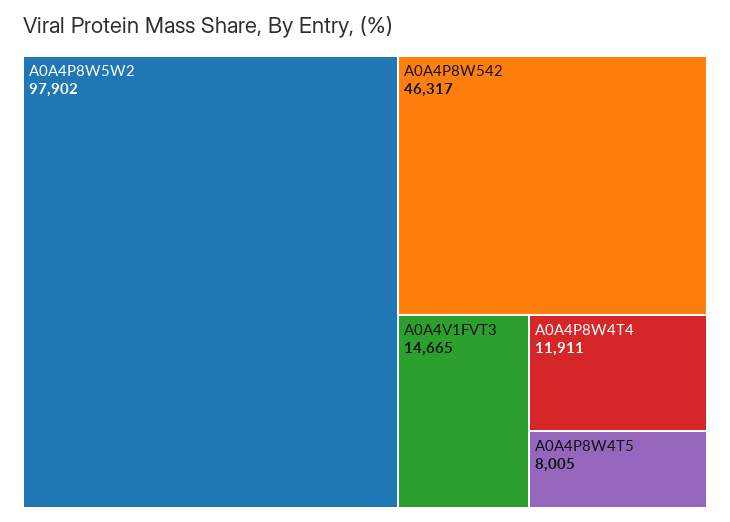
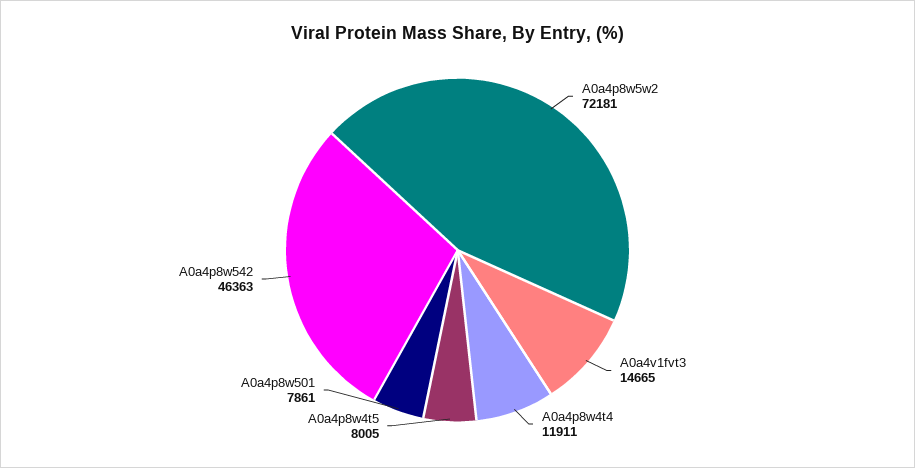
A0A4P8W5W2: 97902 -> 72181
A0A4P8W542: 46317 -> 46363
A0a4p8w501: none -> 7861

